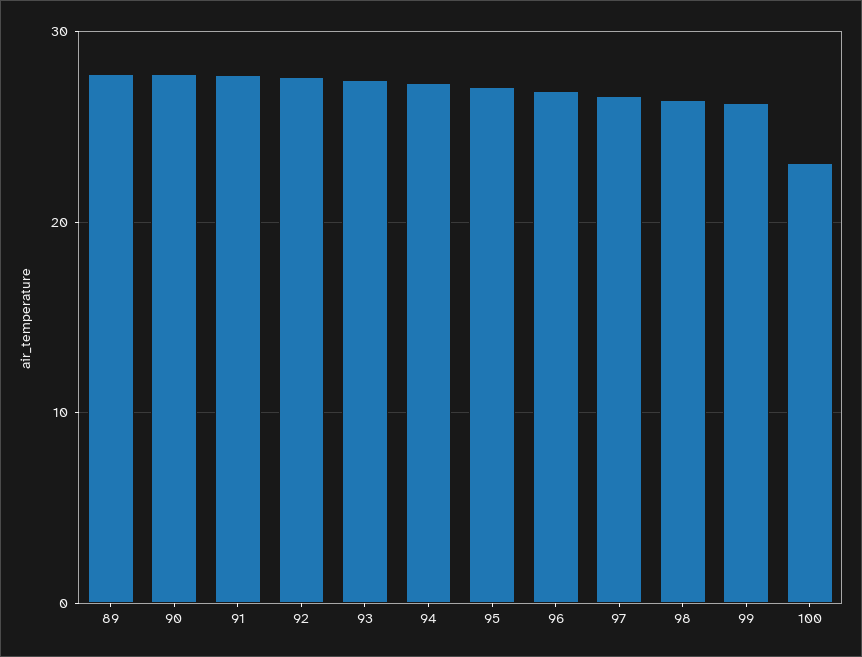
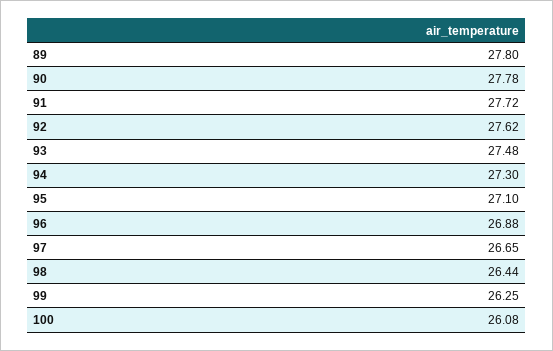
100: 23 -> 26.08

